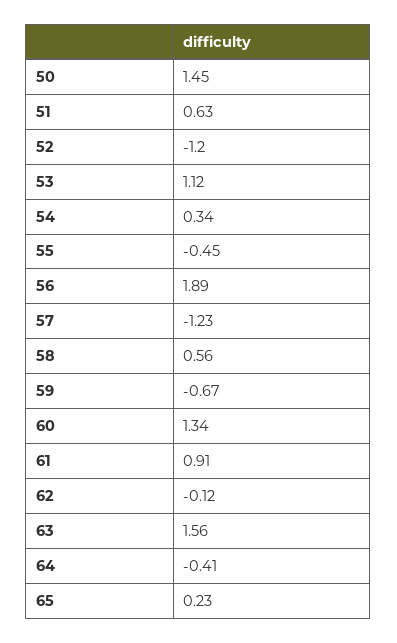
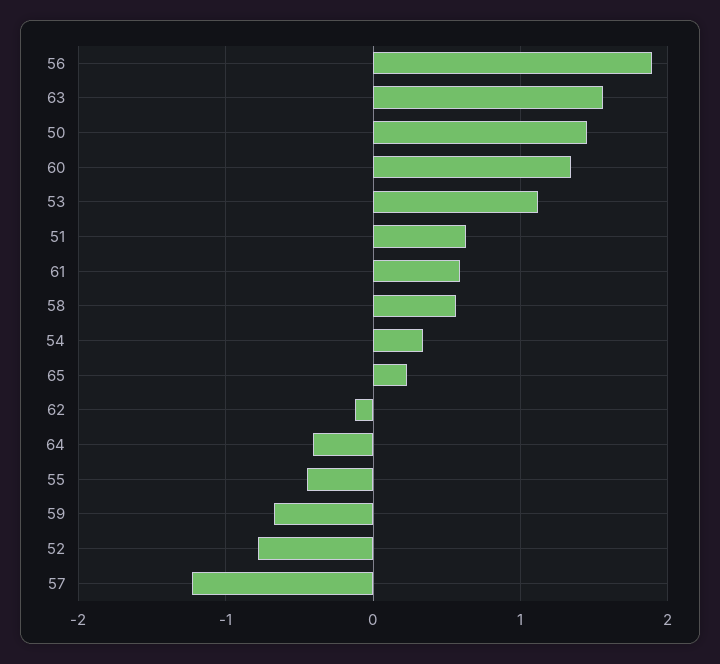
52: -1.2 -> -0.8
61: 0.91 -> 0.6

